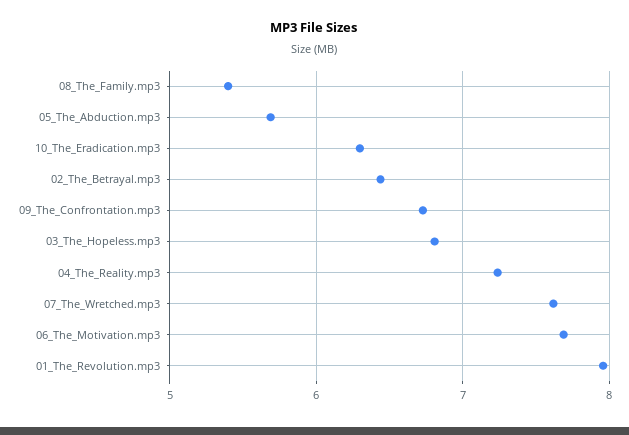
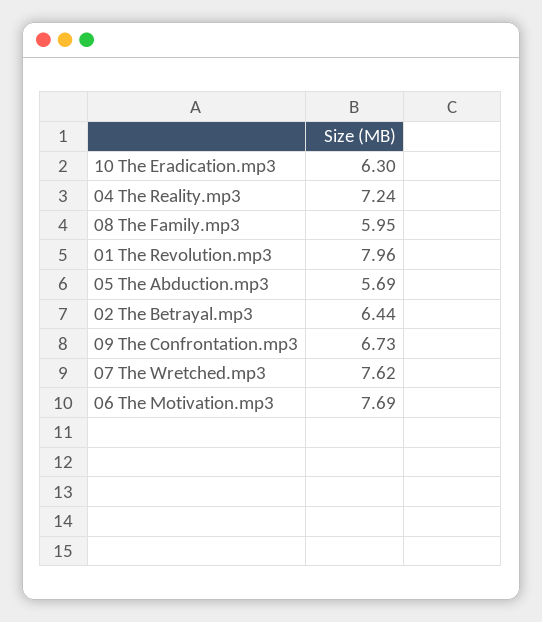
08_The_Family.mp3: 5.4 -> 5.95
03_The_Hopeless.mp3: 6.8 -> none

